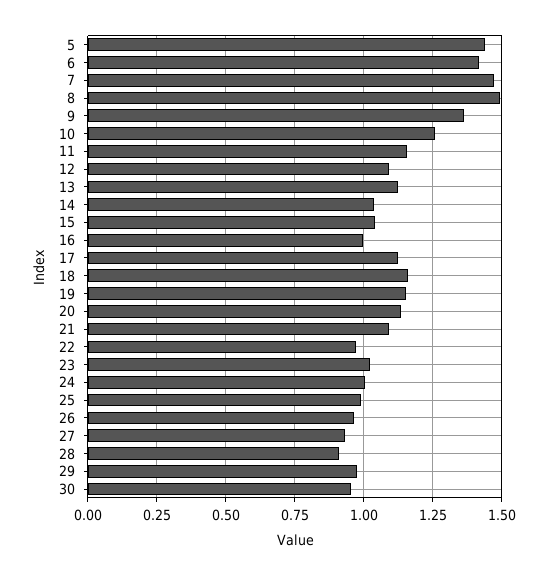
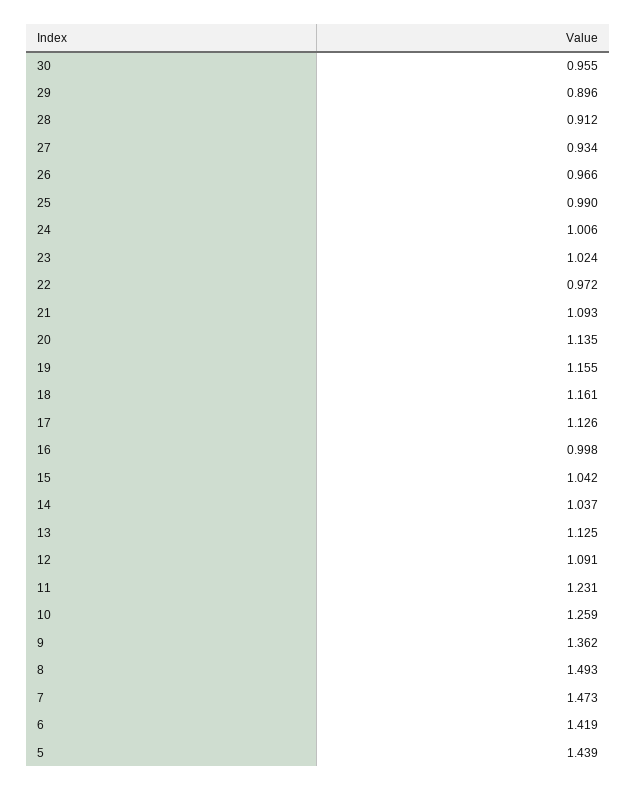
11: 1.15 -> 1.231
29: 0.975 -> 0.896

